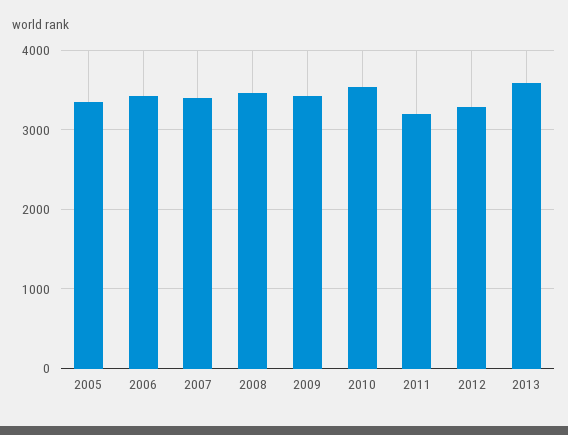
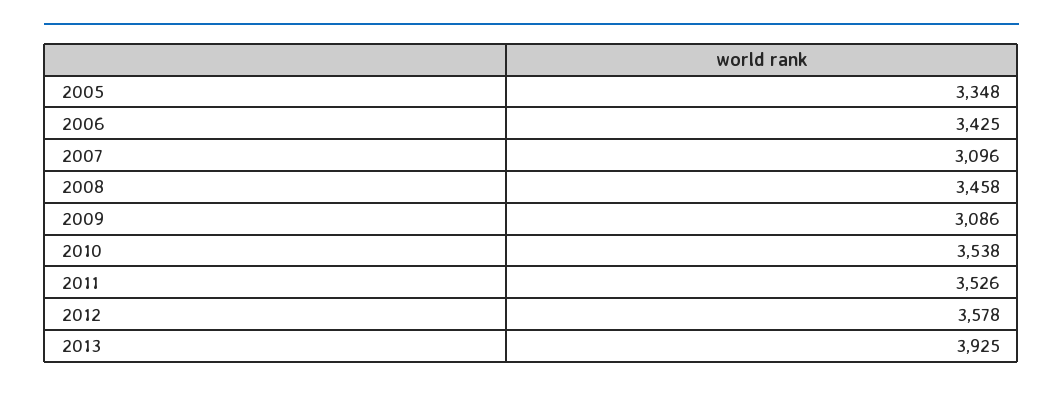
2007: 3400 -> 3096
2009: 3400 -> 3086
2011: 3200 -> 3526
2012: 3300 -> 3578
2013: 3600 -> 3925

